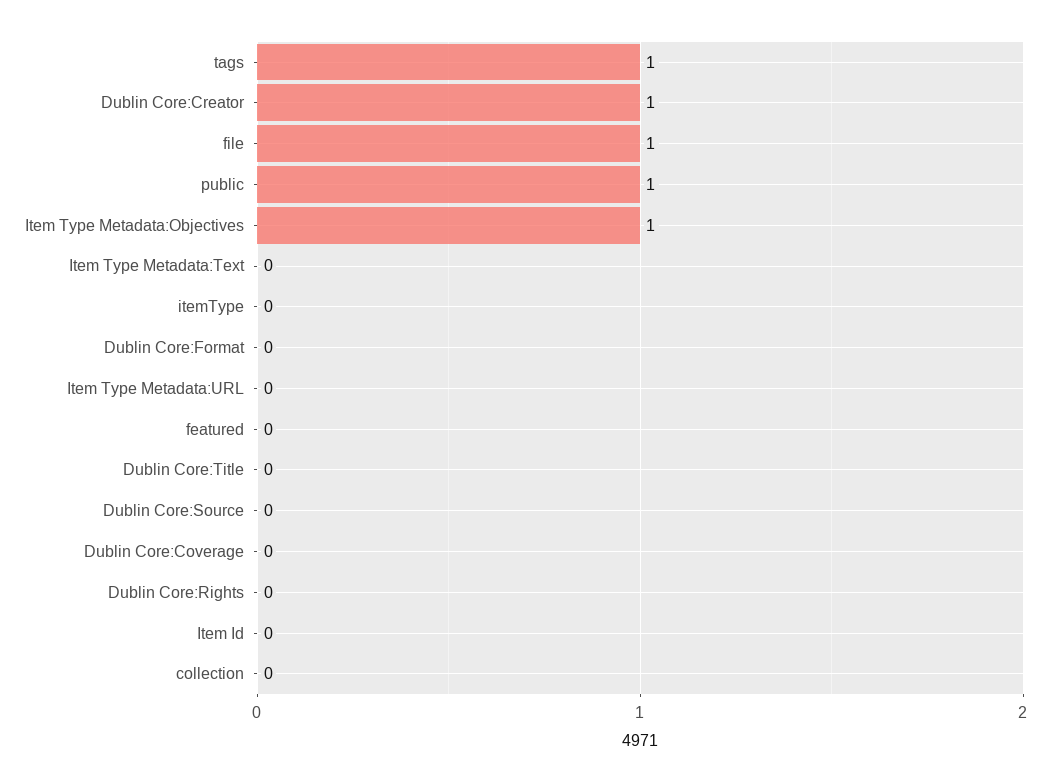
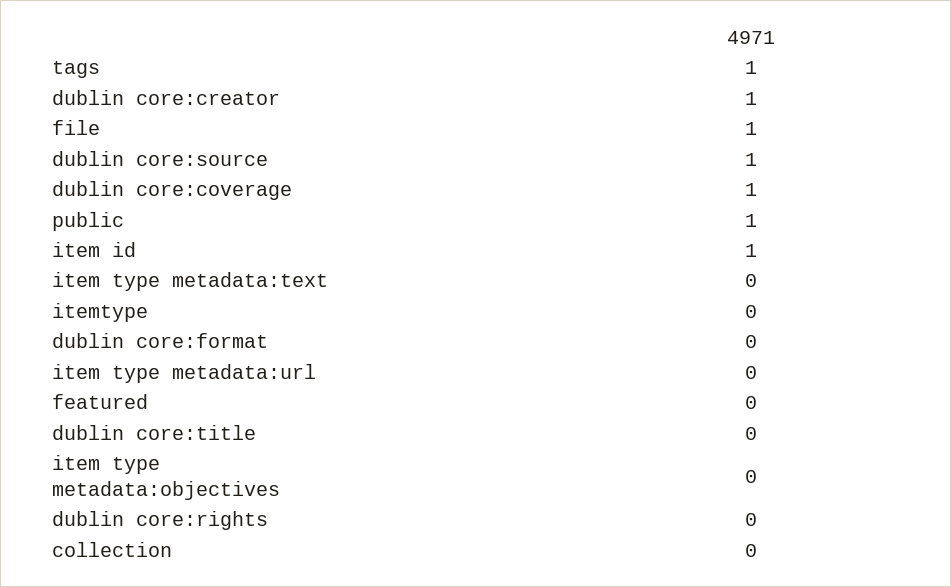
Item Type Metadata:Objectives: 1 -> 0
Dublin Core:Source: 0 -> 1
Dublin Core:Coverage: 0 -> 1
Item Id: 0 -> 1

